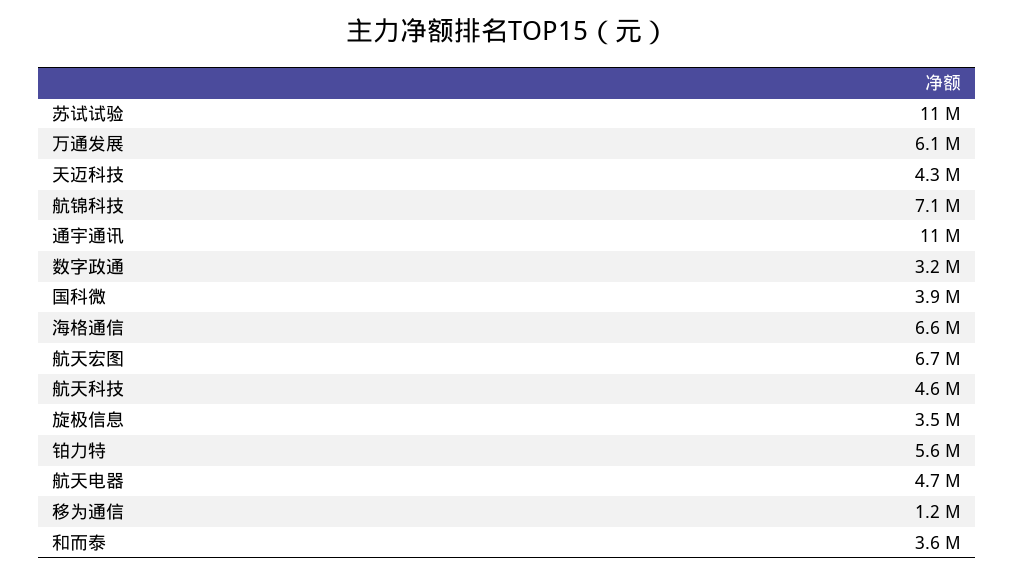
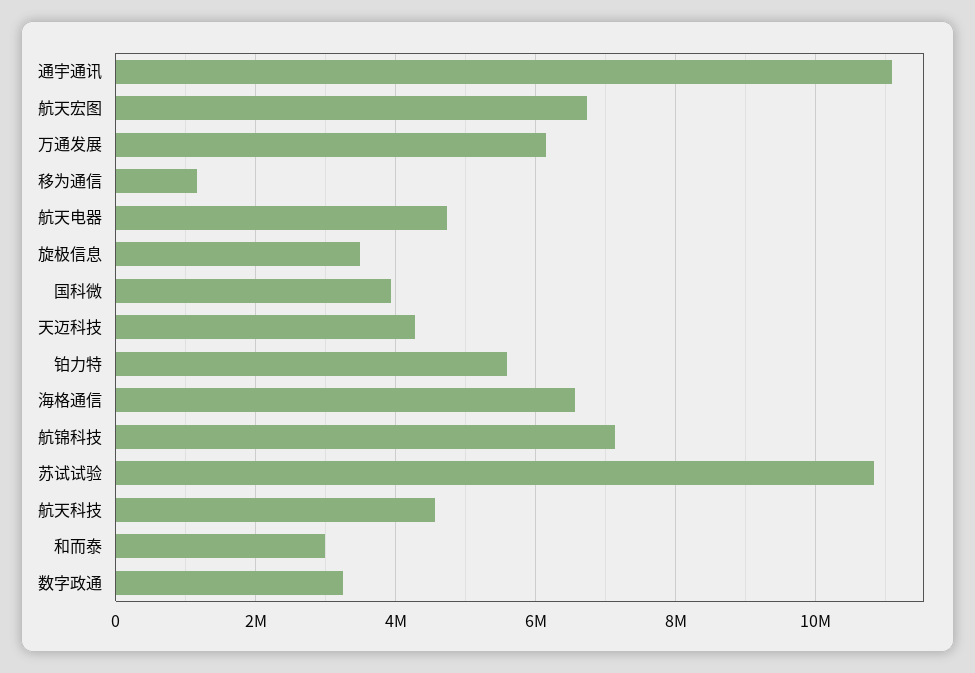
和而泰: 3600000 -> 3000000

